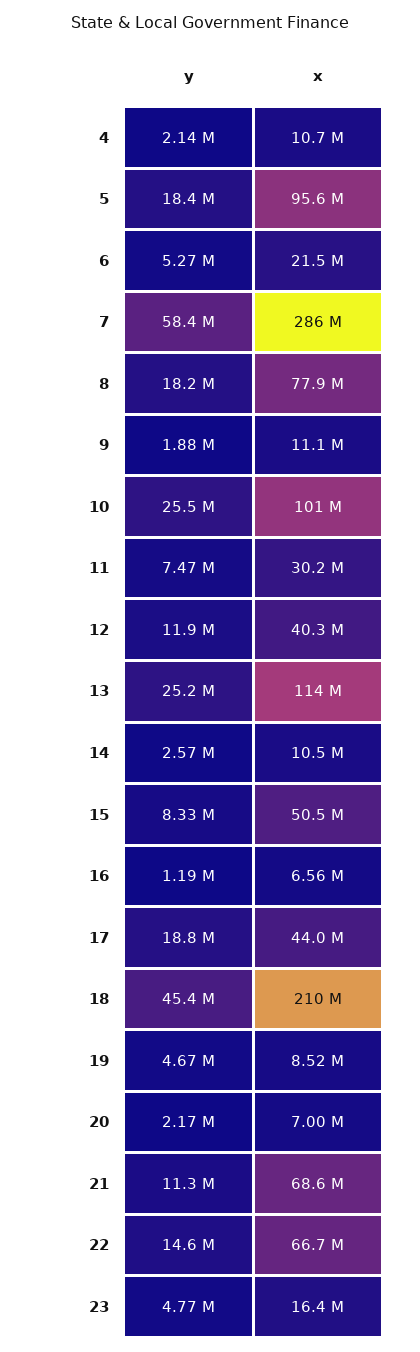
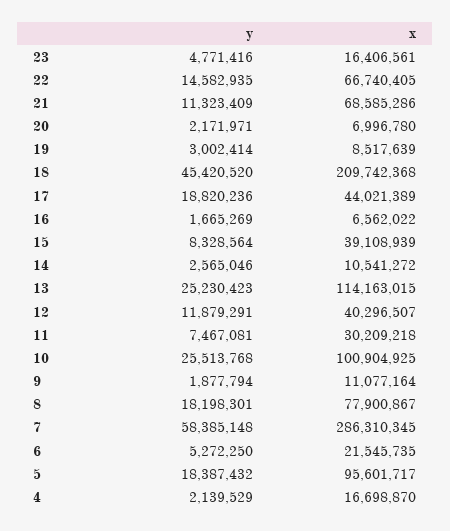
x, 4: 10700000 -> 16698870
x, 15: 50500000 -> 39108939
y, 16: 1190000 -> 1665269
y, 19: 4670000 -> 3002414

